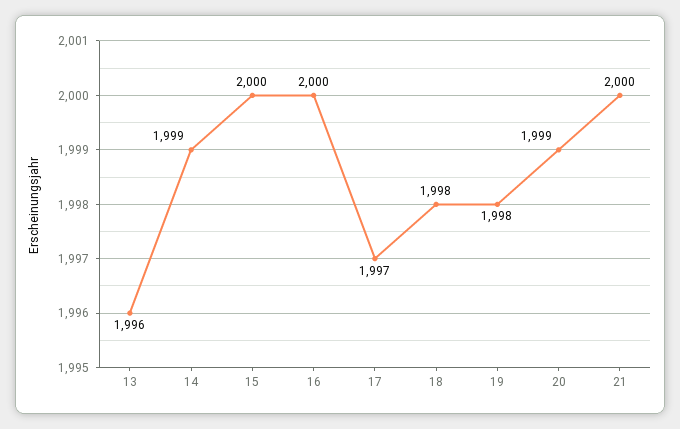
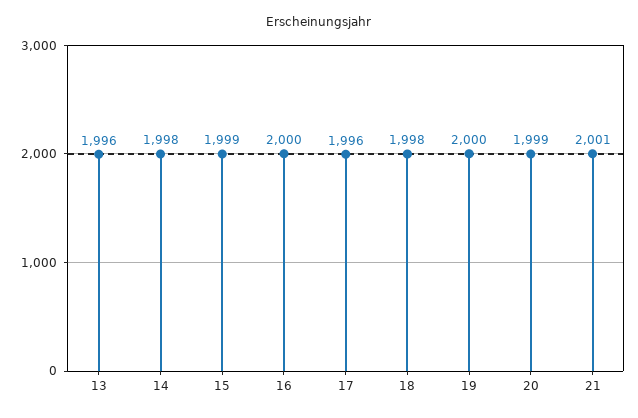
14: 1999 -> 1998
15: 2000 -> 1999
17: 1997 -> 1996
19: 1998 -> 2000
21: 2000 -> 2001

